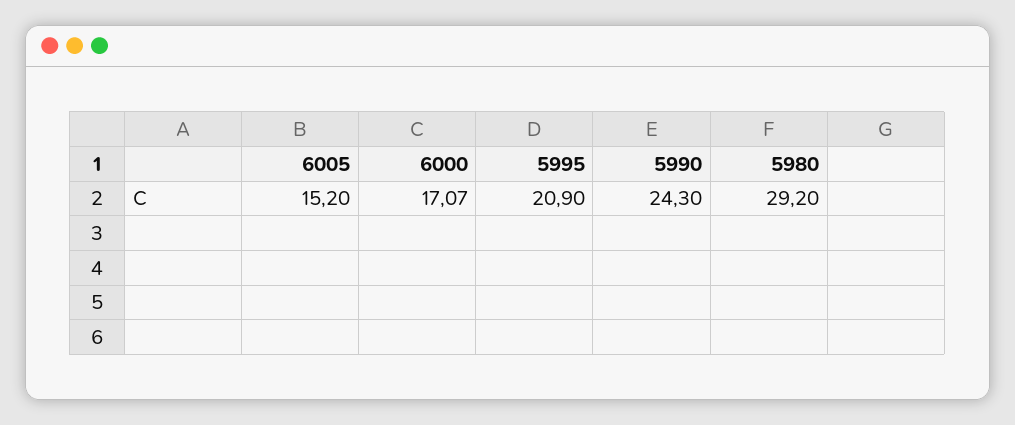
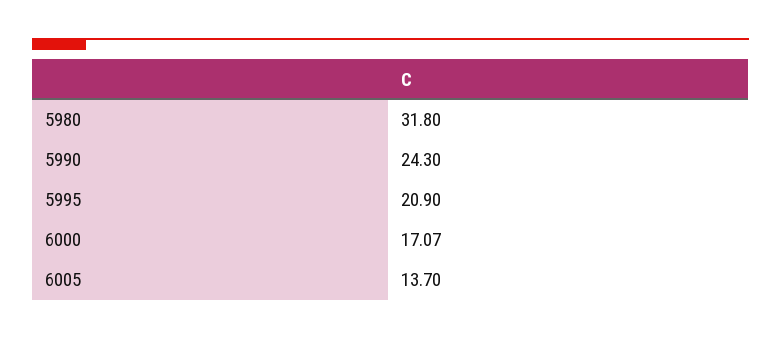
6005: 15.2 -> 13.7
5980: 29.2 -> 31.8

